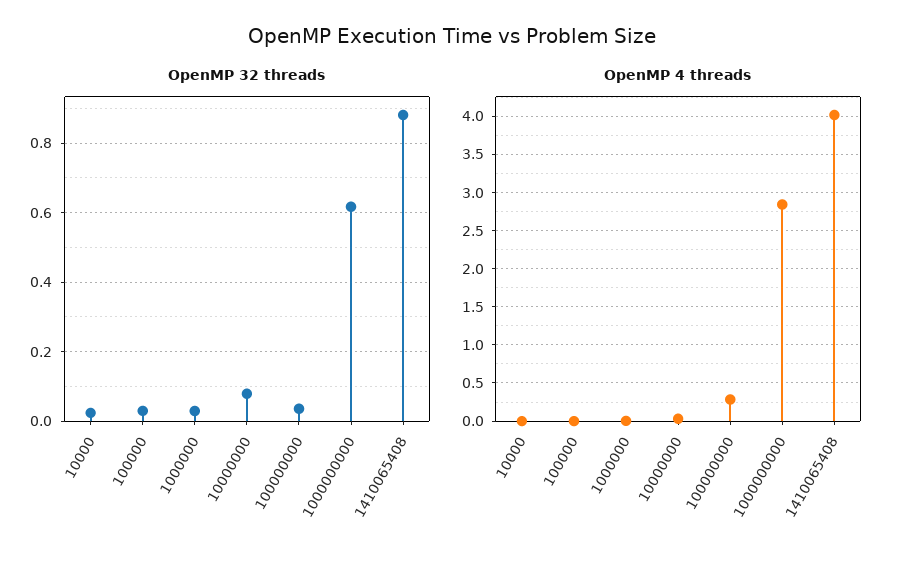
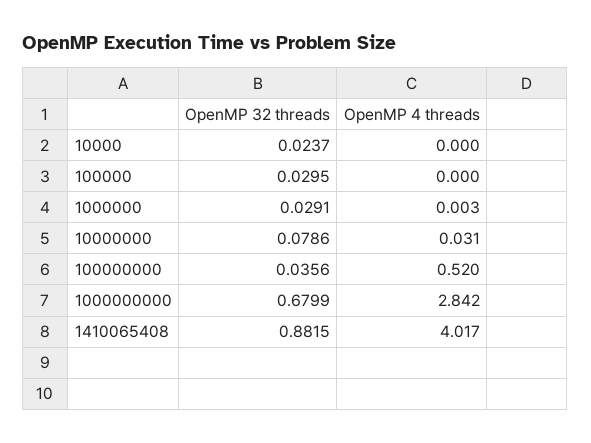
OpenMP 32 threads, 1000000000: 0.62 -> 0.6799
OpenMP 4 threads, 100000000: 0.3 -> 0.52

